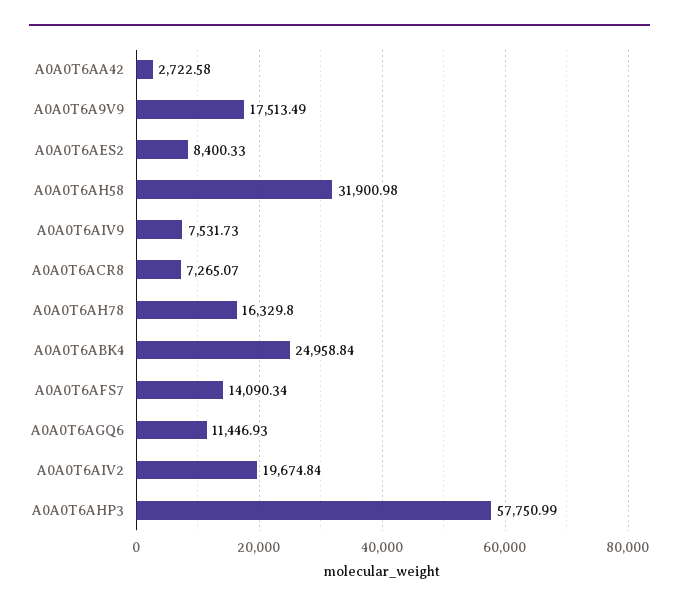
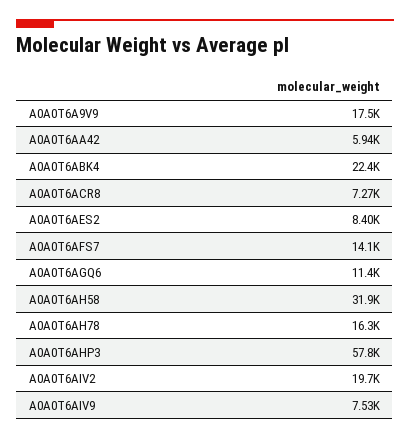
A0A0T6AA42: 2722.58 -> 5940
A0A0T6ABK4: 24958.84 -> 22400

